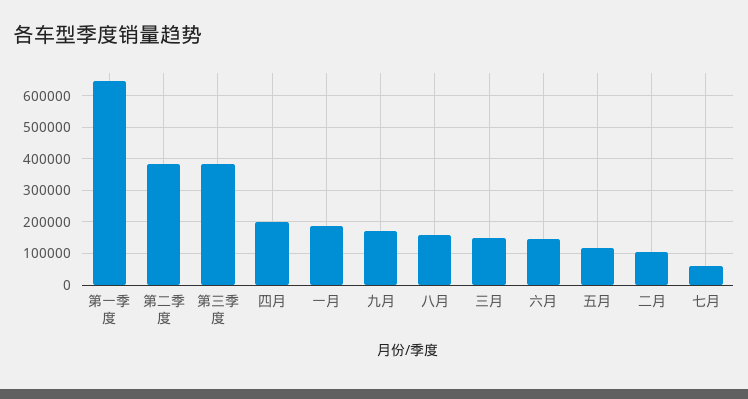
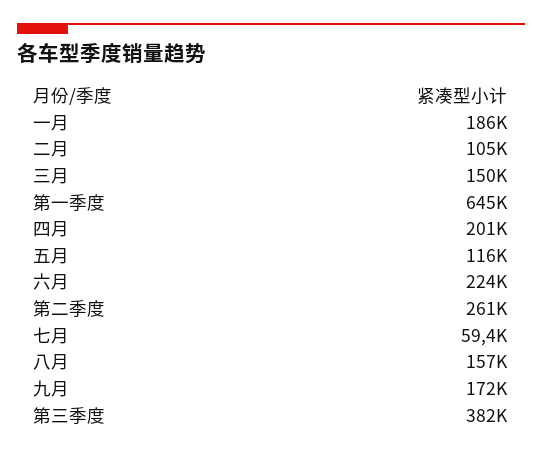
第二季度: 380000 -> 261000
六月: 140000 -> 224000

